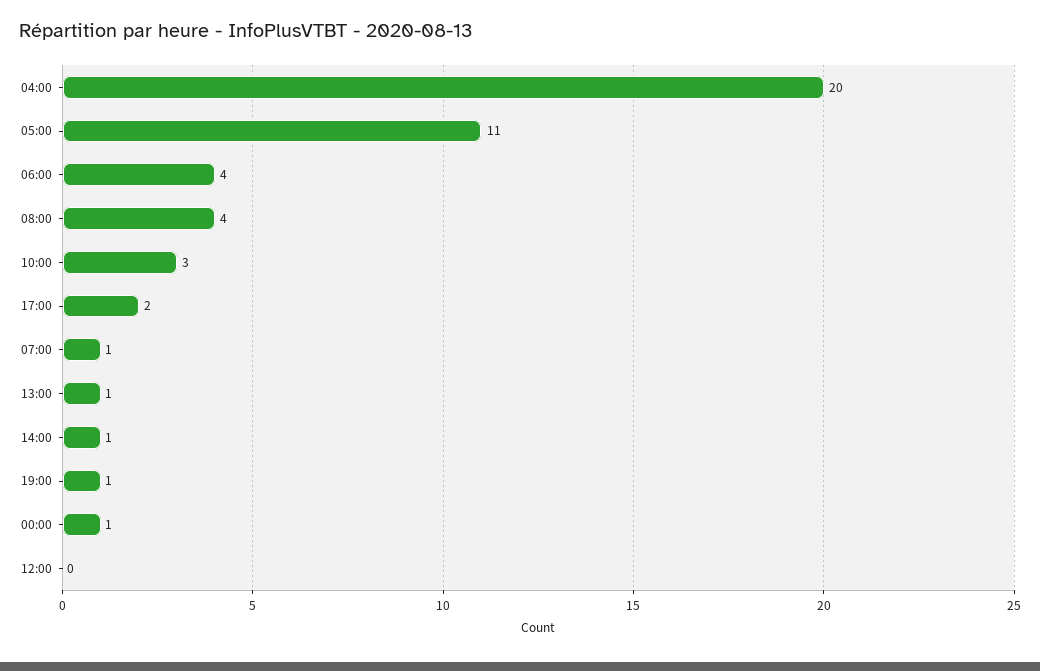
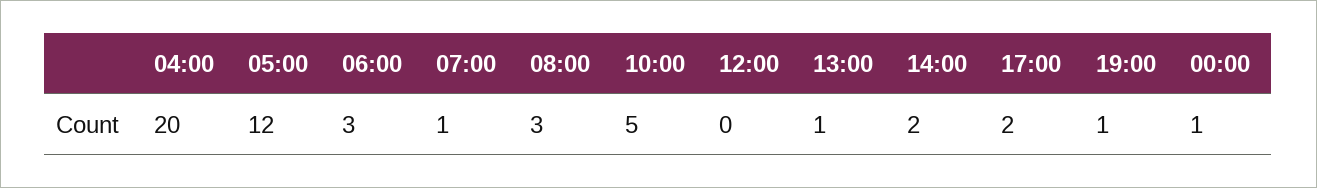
05:00: 11 -> 12
06:00: 4 -> 3
08:00: 4 -> 3
10:00: 3 -> 5
14:00: 1 -> 2

